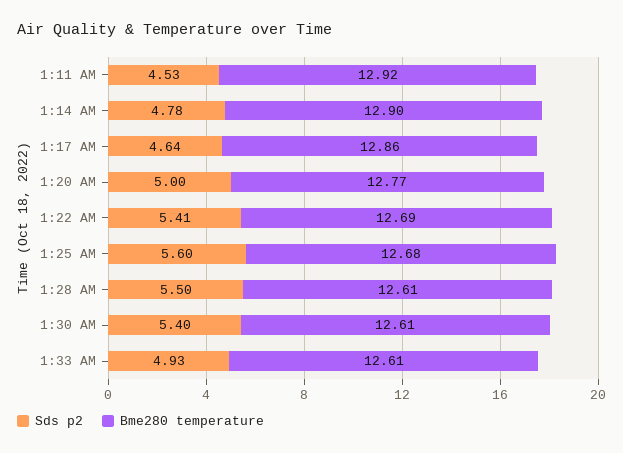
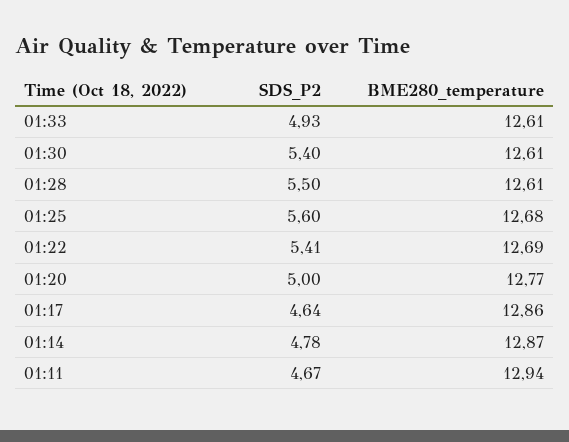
Sds p2, 1:11 AM: 4.53 -> 4.67
Bme280 temperature, 1:11 AM: 12.92 -> 12.94
Bme280 temperature, 1:14 AM: 12.9 -> 12.87

